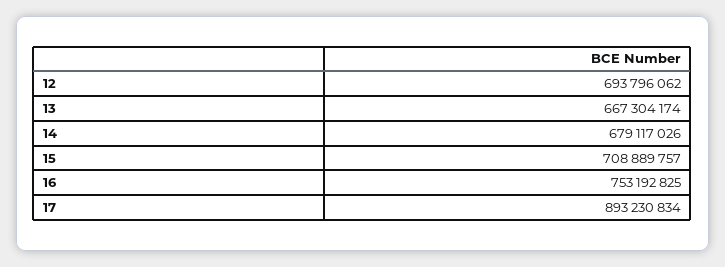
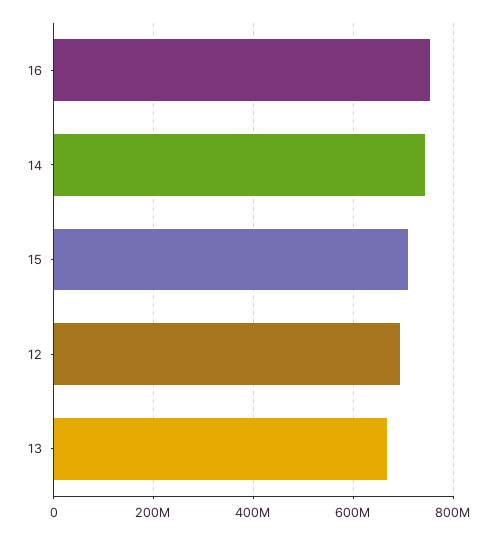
14: 679117026 -> 740000000
17: 893230834 -> none

